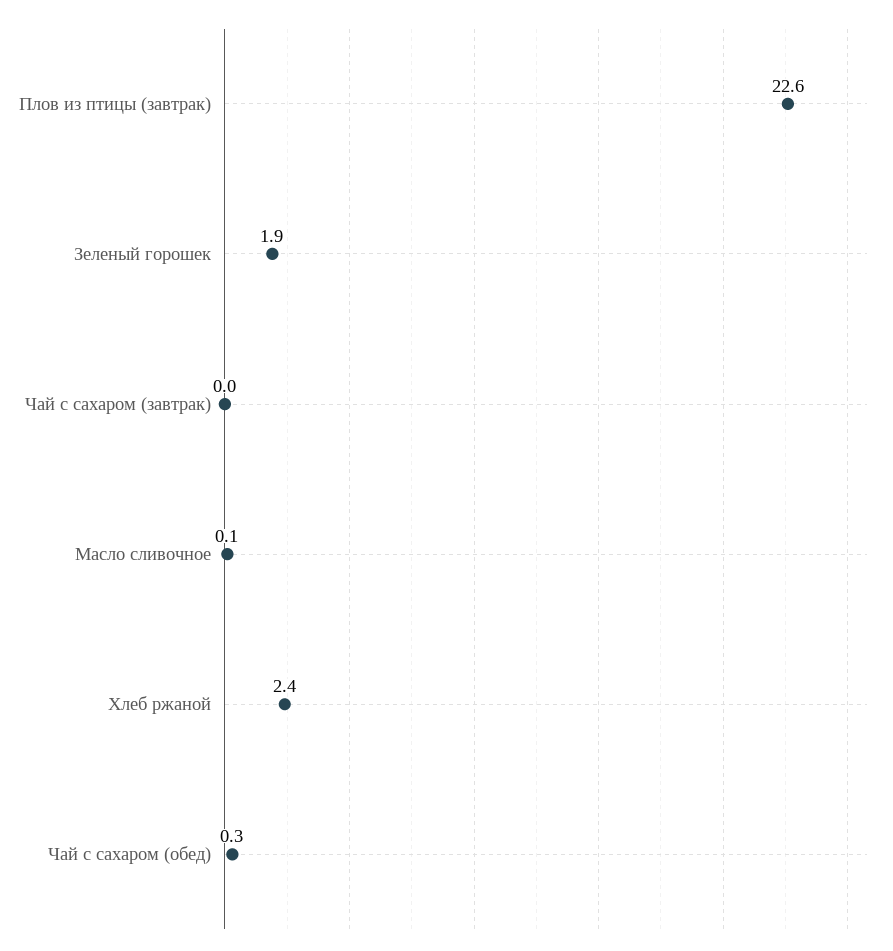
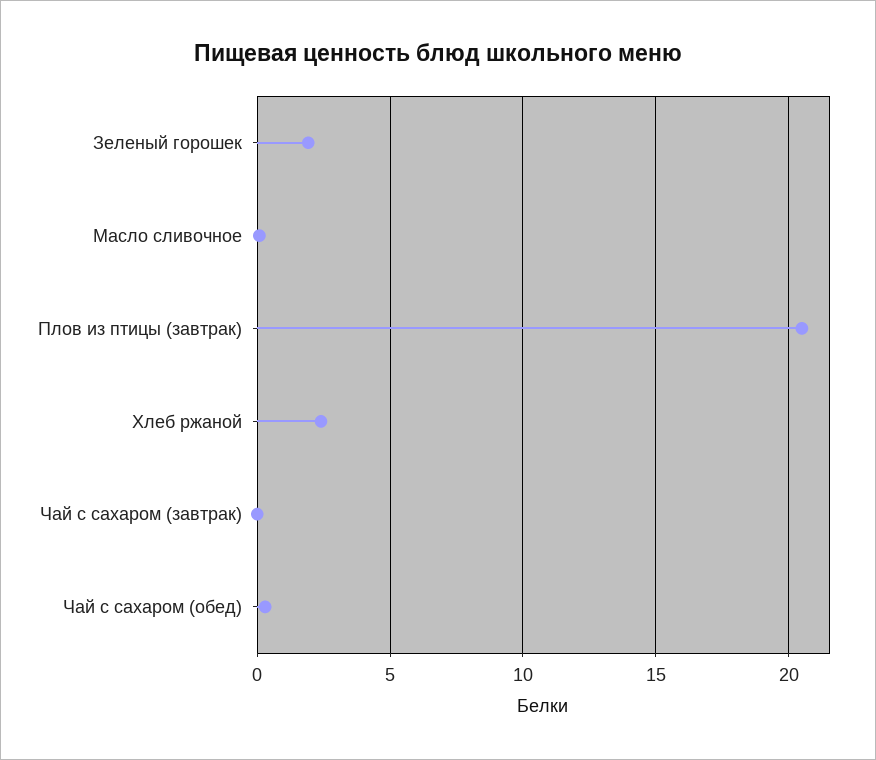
Плов из птицы (завтрак): 22.6 -> 20.5

